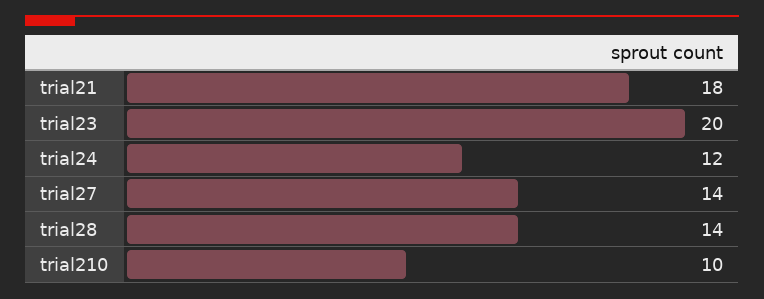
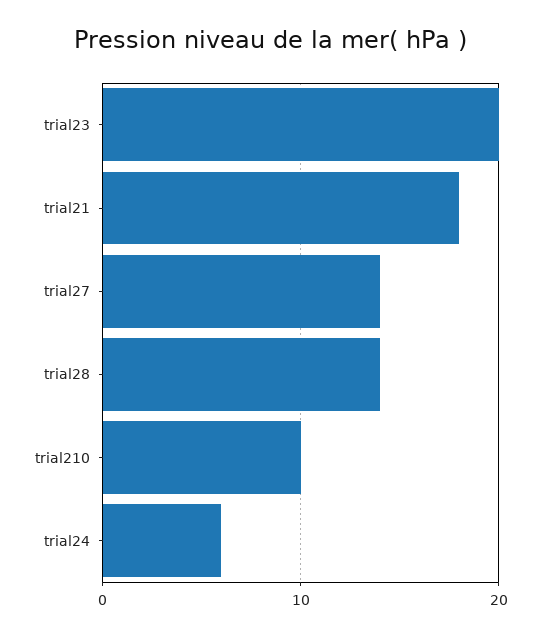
trial24: 12 -> 6

